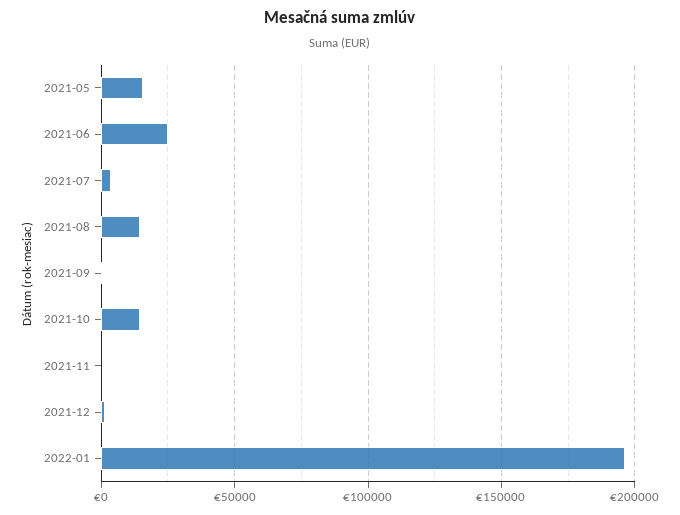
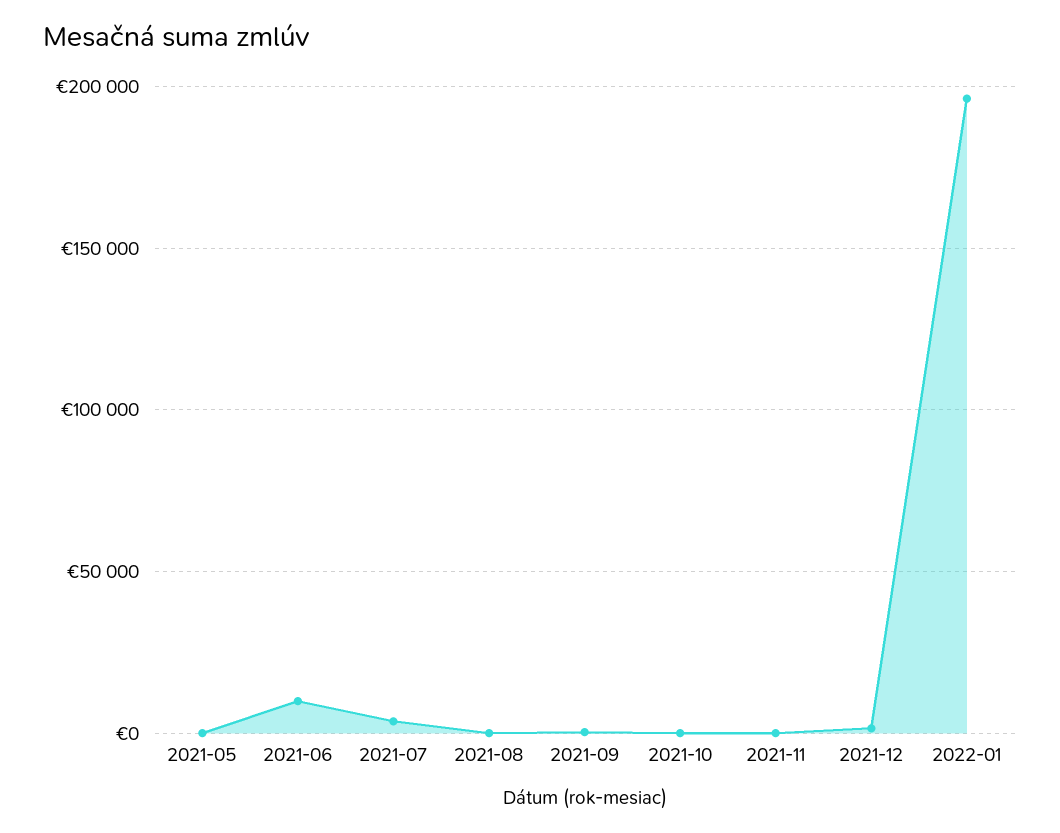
2021-05: 15000 -> 0
2021-06: 25000 -> 10000
2021-08: 15000 -> 0
2021-10: 15000 -> 0

